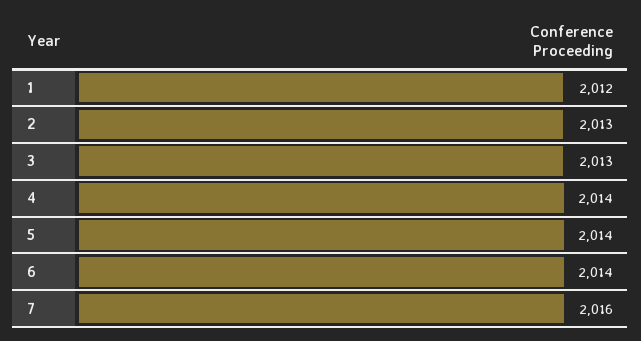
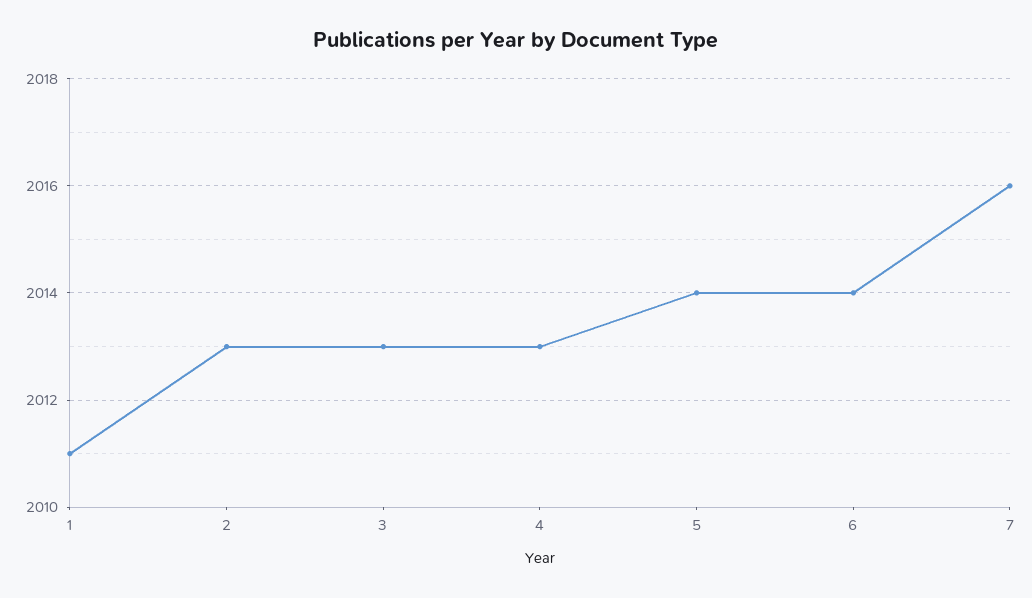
1: 2012 -> 2011
4: 2014 -> 2013

